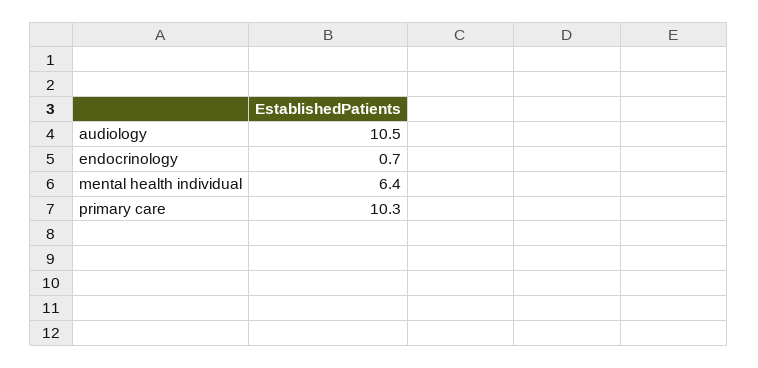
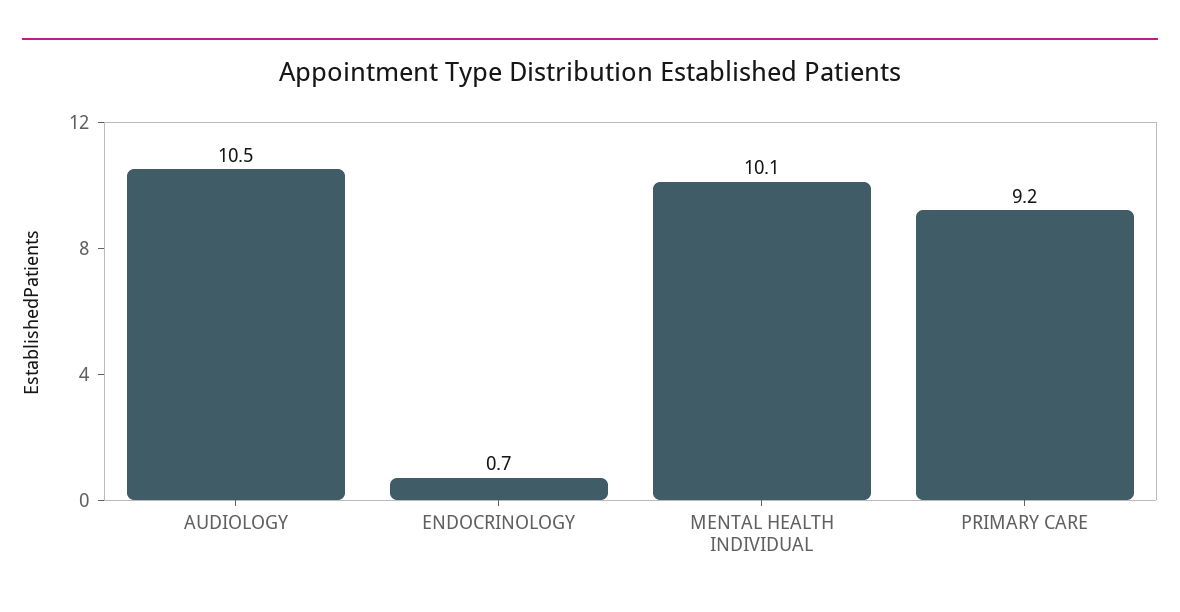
mental health individual: 6.4 -> 10.1
primary care: 10.3 -> 9.2

